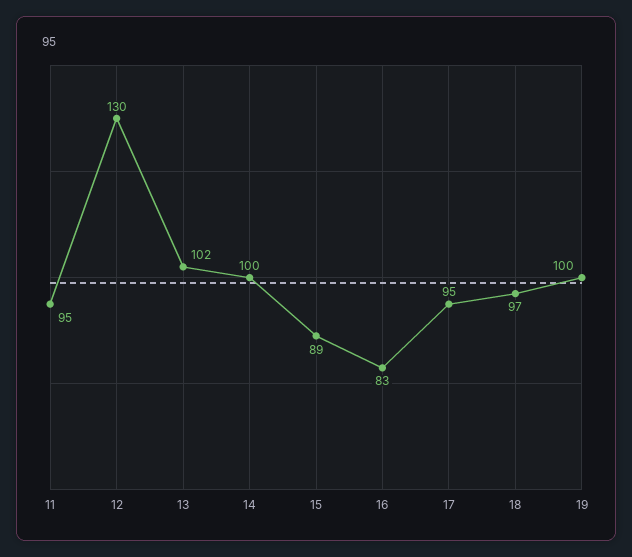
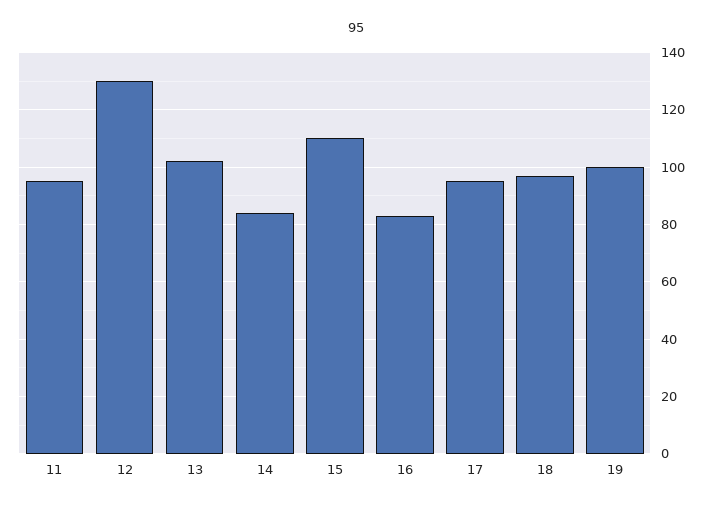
14: 100 -> 85
15: 89 -> 110

